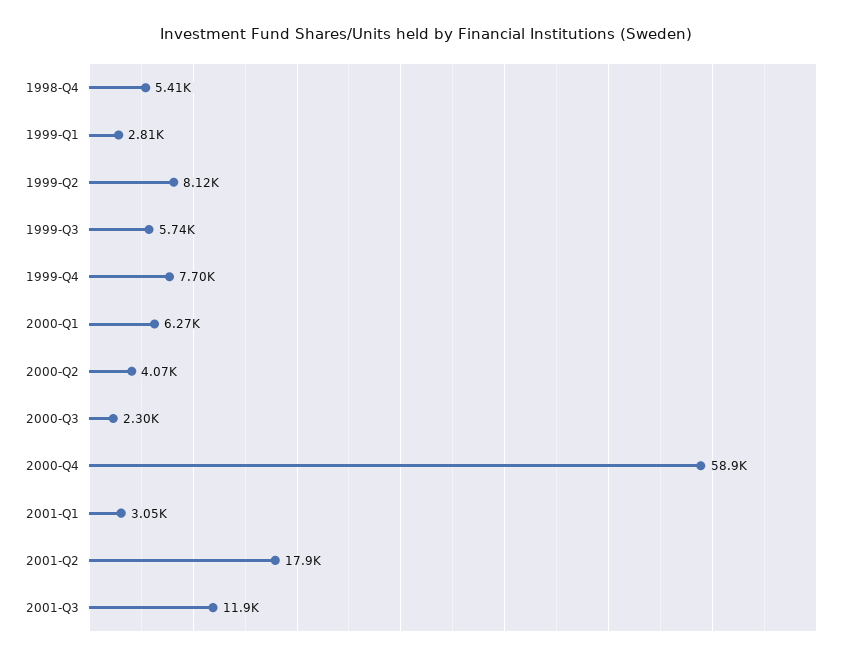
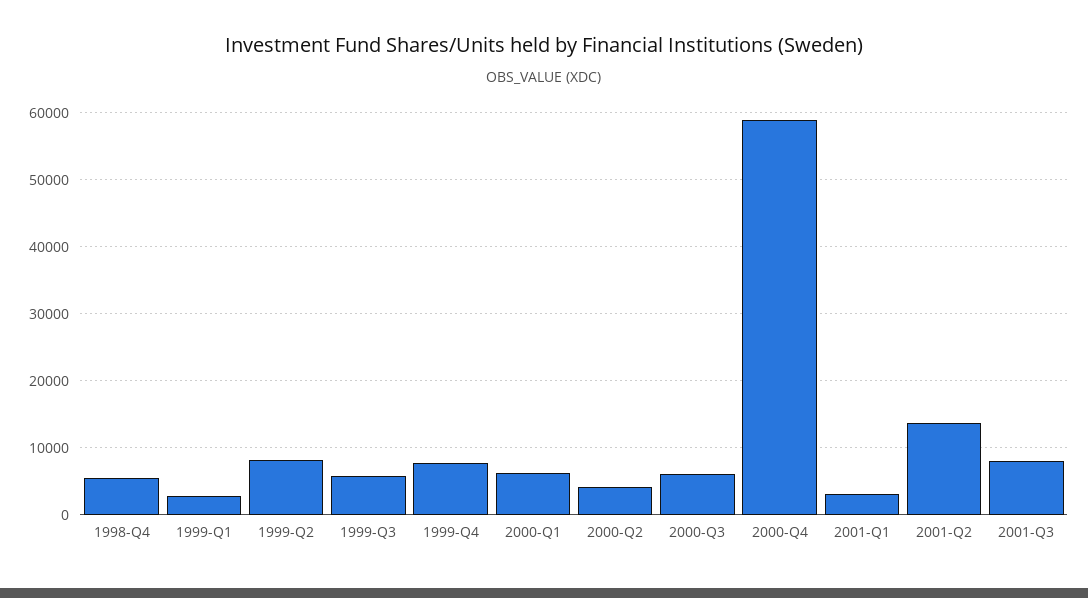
2000-Q3: 2300 -> 6000
2001-Q2: 17900 -> 14000
2001-Q3: 11900 -> 8000

